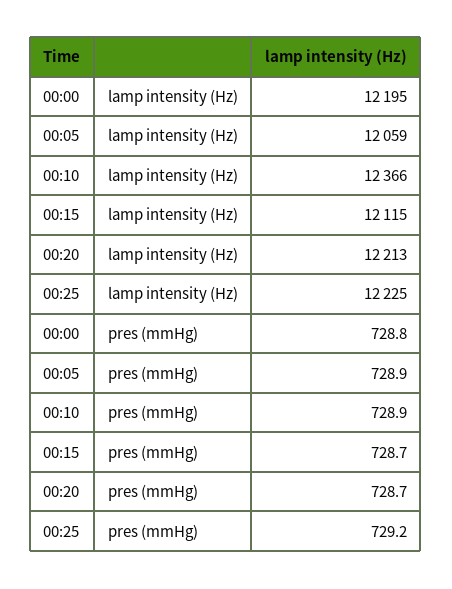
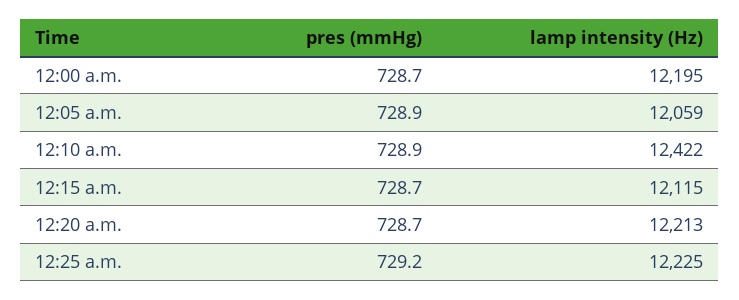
00:10, lamp intensity (Hz): 12366 -> 12422
00:00, pres (mmHg): 728.8 -> 728.7

